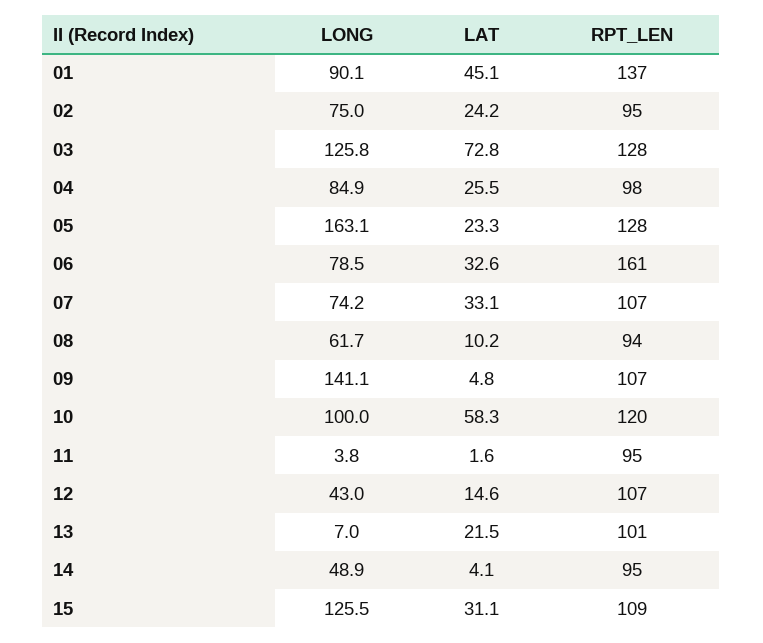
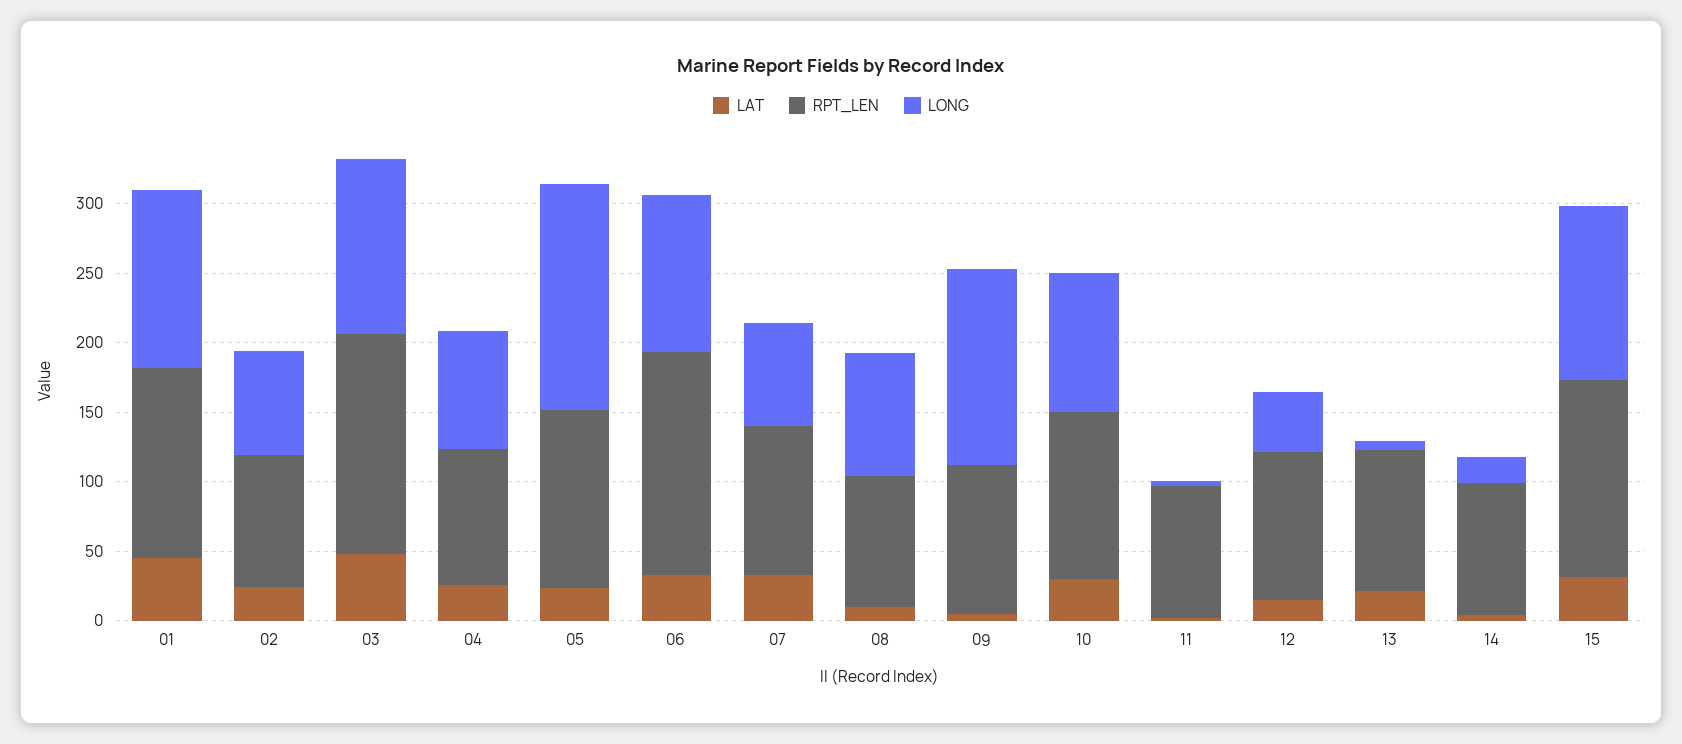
LONG, 01: 90.1 -> 130
LAT, 03: 72.8 -> 50
RPT_LEN, 03: 128 -> 160
LONG, 06: 78.5 -> 110
LONG, 08: 61.7 -> 90
LAT, 10: 58.3 -> 30
LONG, 14: 48.9 -> 20
RPT_LEN, 15: 109 -> 140

